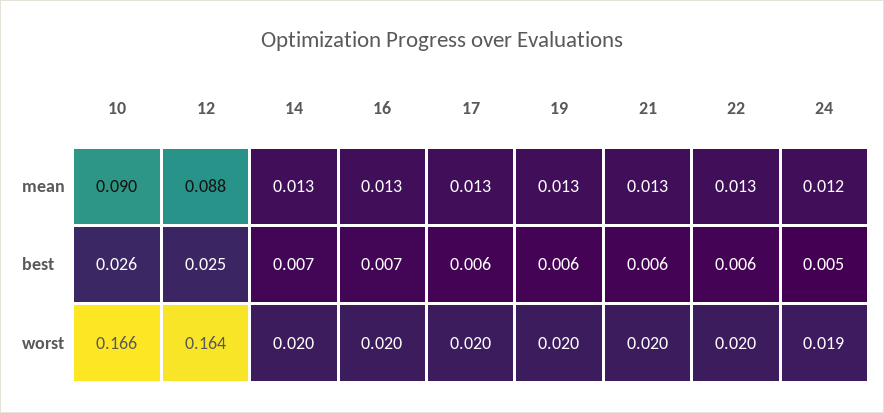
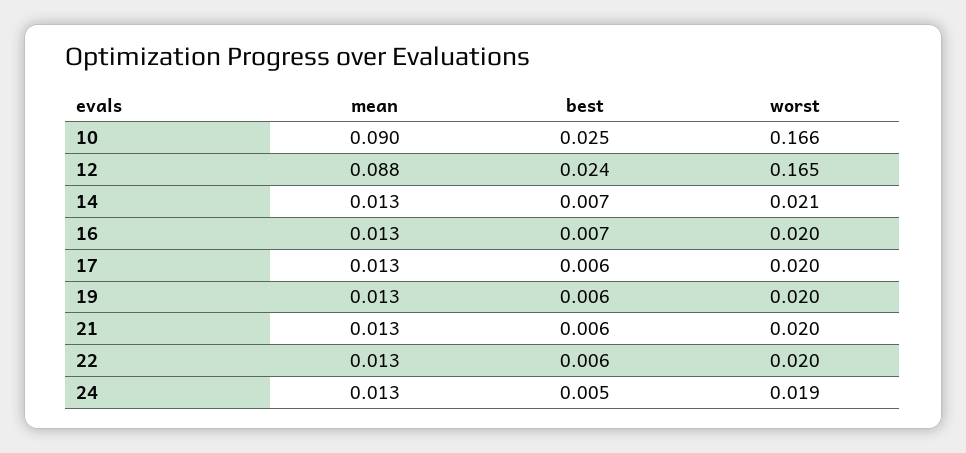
24, mean: 0.012 -> 0.013
10, best: 0.026 -> 0.025
12, best: 0.025 -> 0.024
12, worst: 0.164 -> 0.165
14, worst: 0.02 -> 0.021

